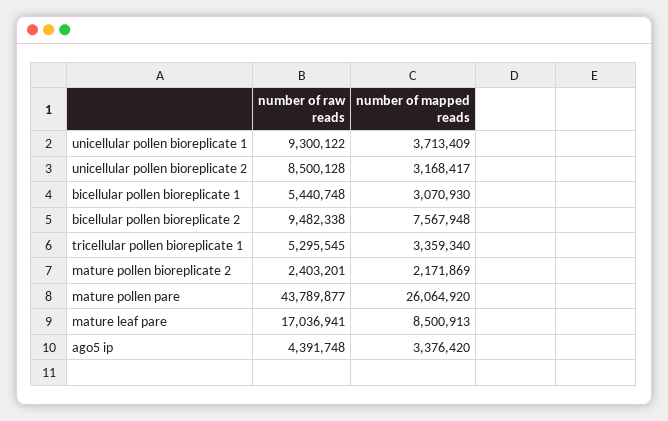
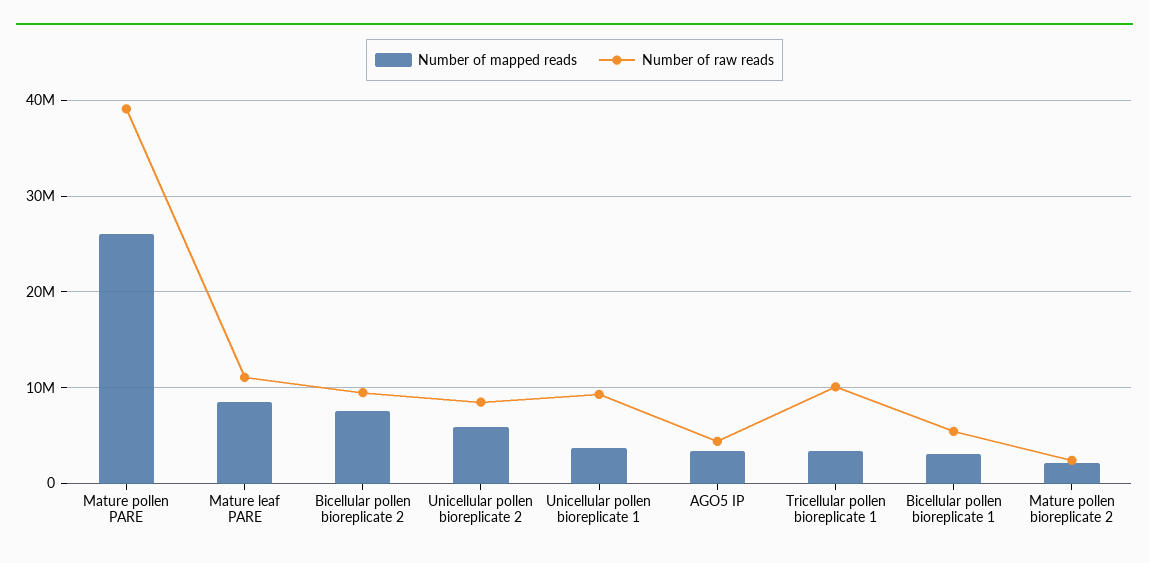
number of mapped reads, unicellular pollen bioreplicate 2: 3168417 -> 6000000
number of raw reads, tricellular pollen bioreplicate 1: 5295545 -> 10000000
number of raw reads, mature pollen pare: 43789877 -> 39000000
number of raw reads, mature leaf pare: 17036941 -> 11000000

